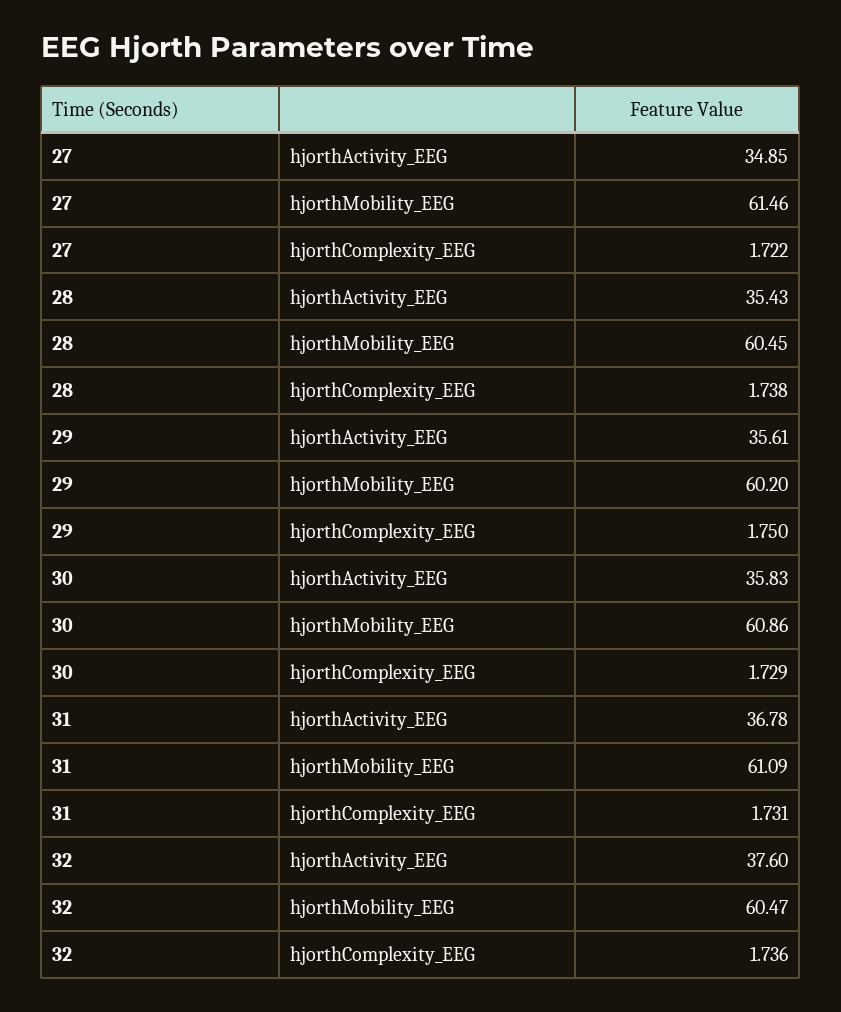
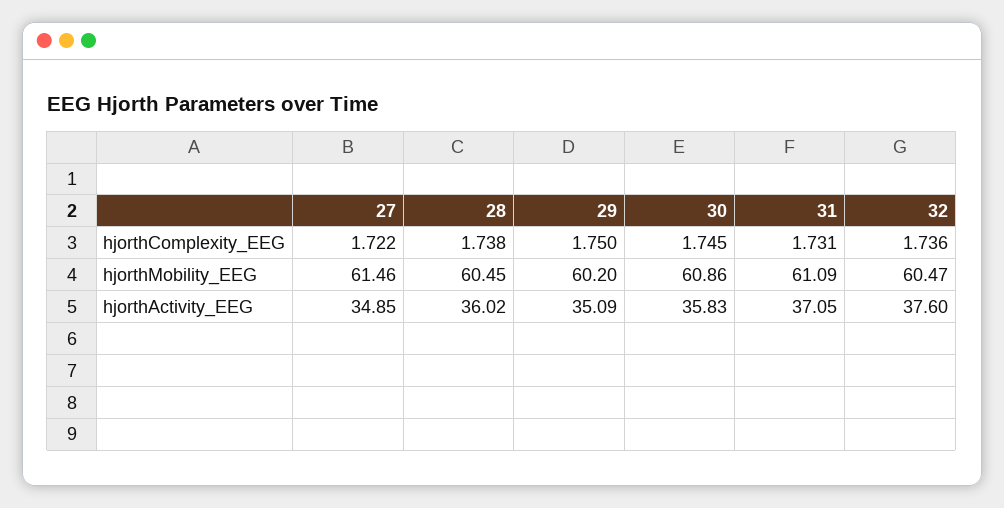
28, hjorthActivity_EEG: 35.43 -> 36.02
29, hjorthActivity_EEG: 35.61 -> 35.09
30, hjorthComplexity_EEG: 1.729 -> 1.745
31, hjorthActivity_EEG: 36.78 -> 37.05

